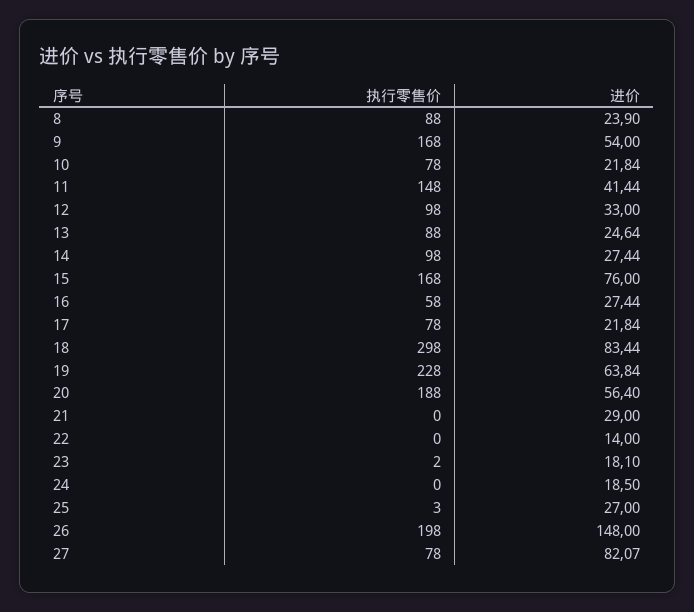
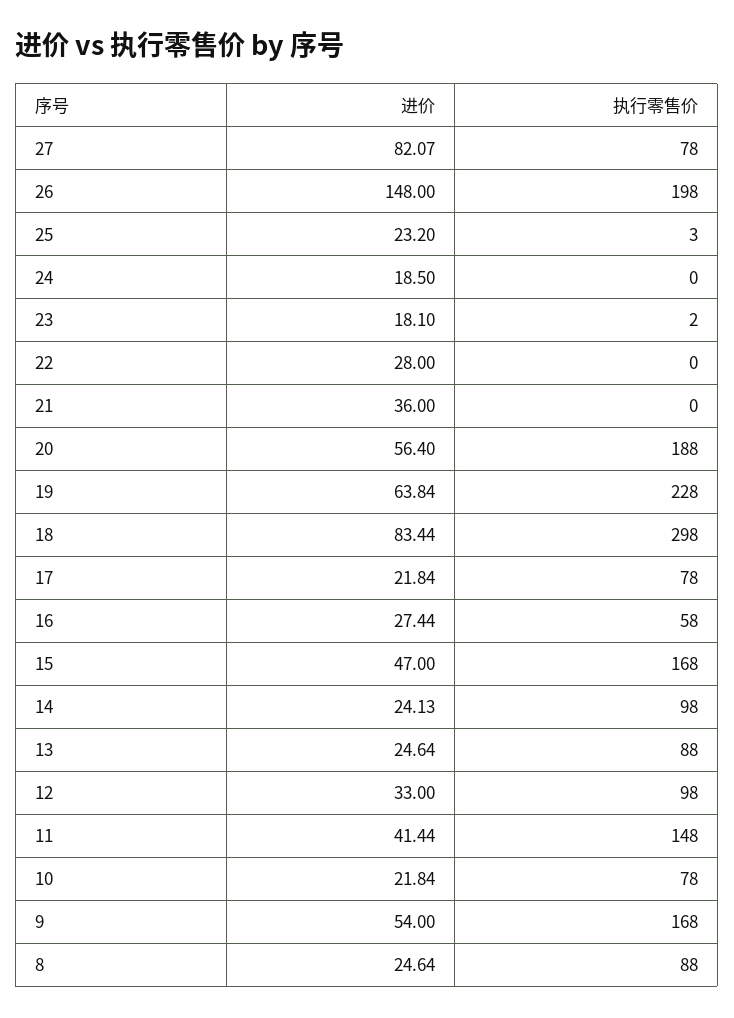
进价, 8: 23.9 -> 24.64
进价, 14: 27.44 -> 24.13
进价, 15: 76 -> 47
进价, 21: 29 -> 36
进价, 22: 14 -> 28
进价, 25: 27 -> 23.2

